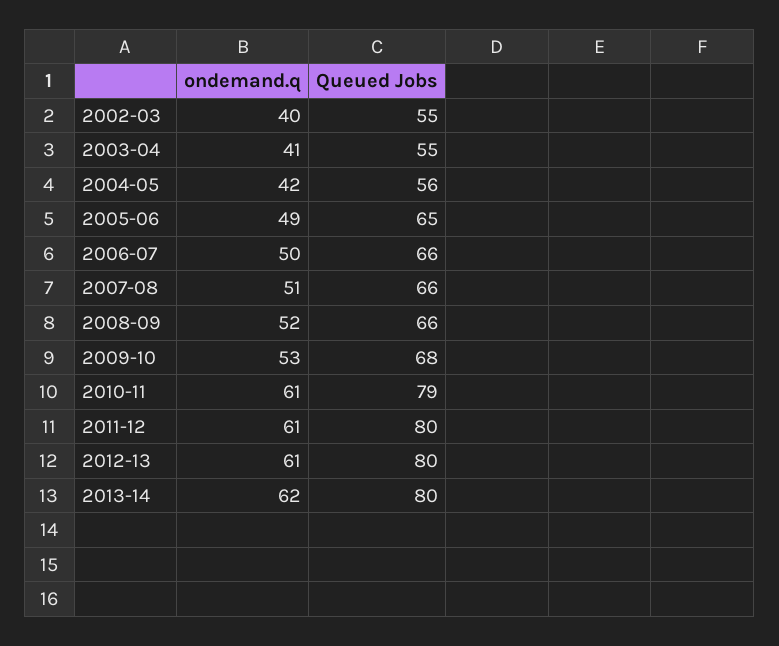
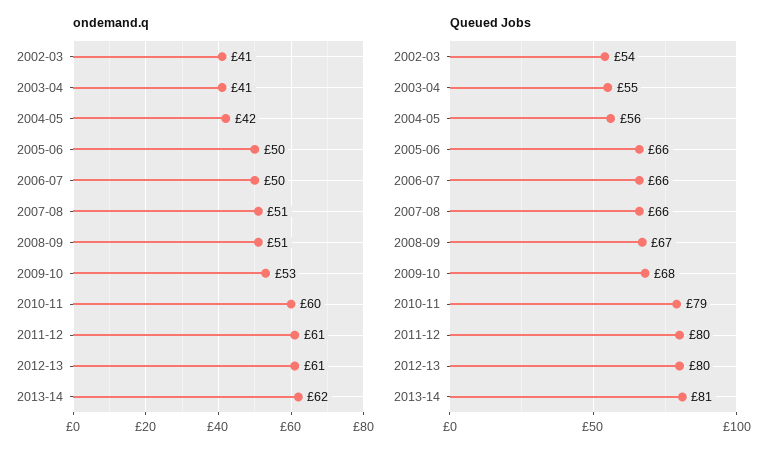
ondemand.q, 2002-03: 40 -> 41
Queued Jobs, 2002-03: 55 -> 54
ondemand.q, 2005-06: 49 -> 50
Queued Jobs, 2005-06: 65 -> 66
ondemand.q, 2008-09: 52 -> 51
Queued Jobs, 2008-09: 66 -> 67
ondemand.q, 2010-11: 61 -> 60
Queued Jobs, 2013-14: 80 -> 81

